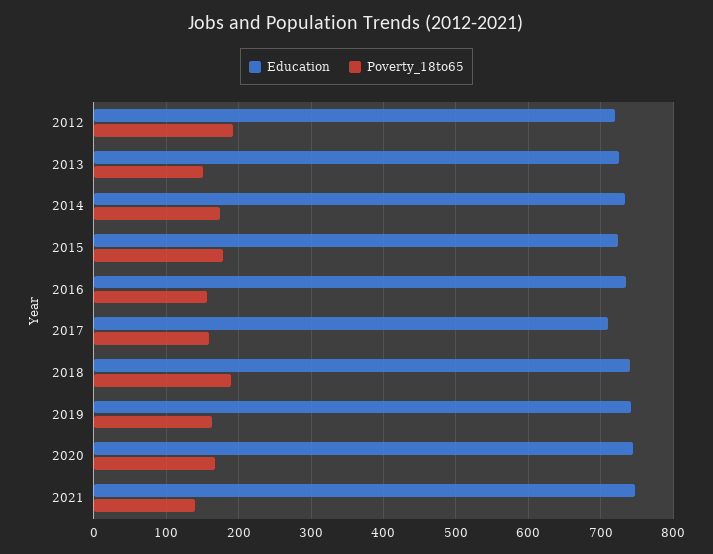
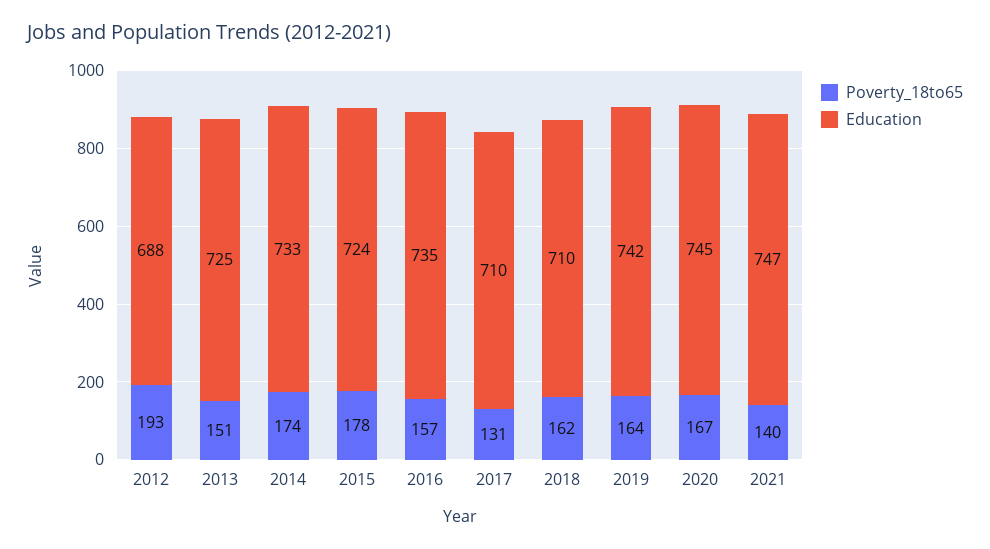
Education, 2012: 720 -> 688
Poverty_18to65, 2017: 160 -> 131
Education, 2018: 740 -> 710
Poverty_18to65, 2018: 190 -> 162

